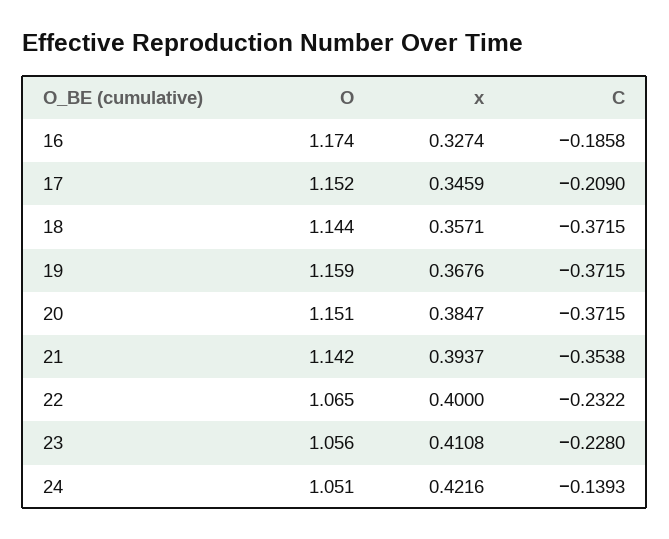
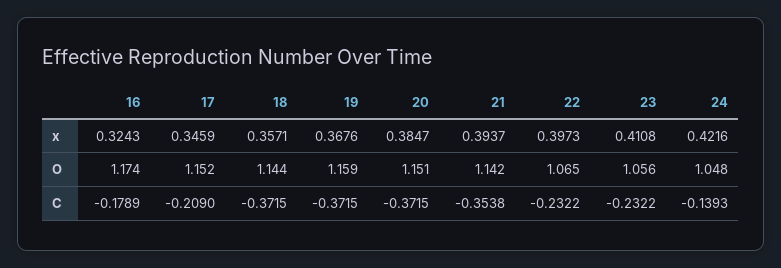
x, 16: 0.3274 -> 0.3243
C, 16: -0.1858 -> -0.1789
x, 22: 0.4 -> 0.3973
C, 23: -0.228 -> -0.2322
O, 24: 1.051 -> 1.048

